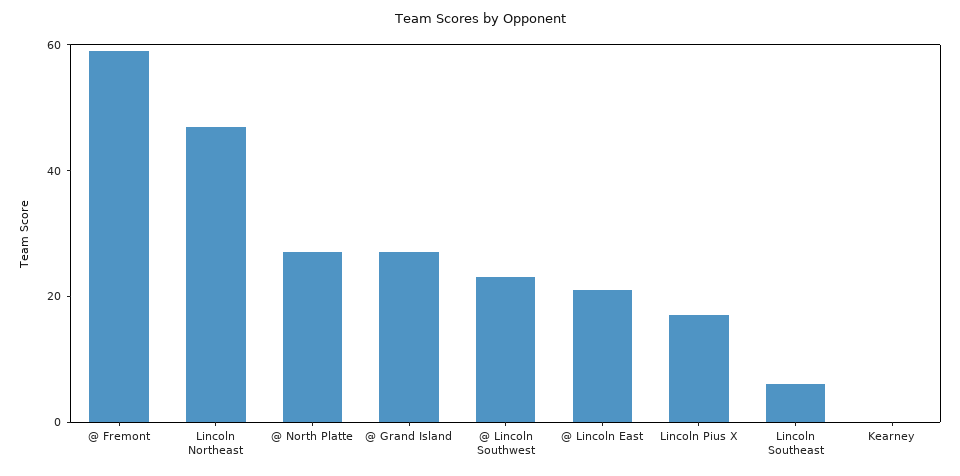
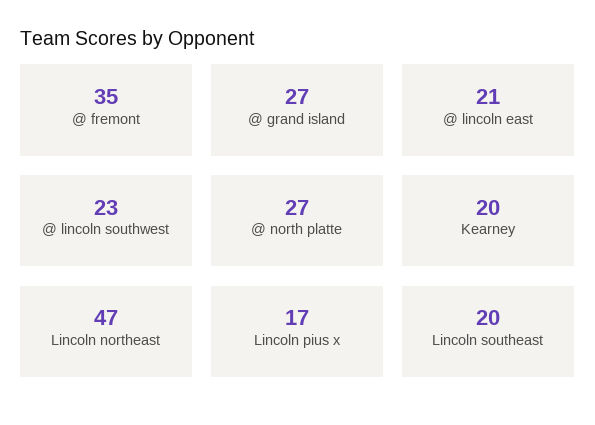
@ Fremont: 60 -> 35
Lincoln Southeast: 5 -> 20
Kearney: 0 -> 20

